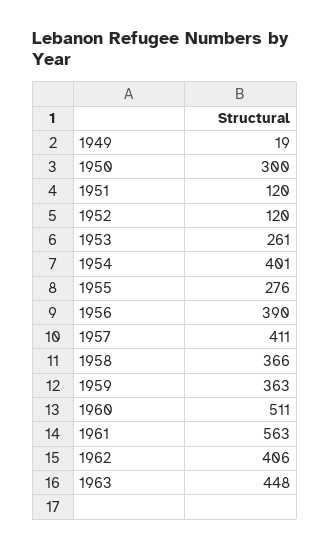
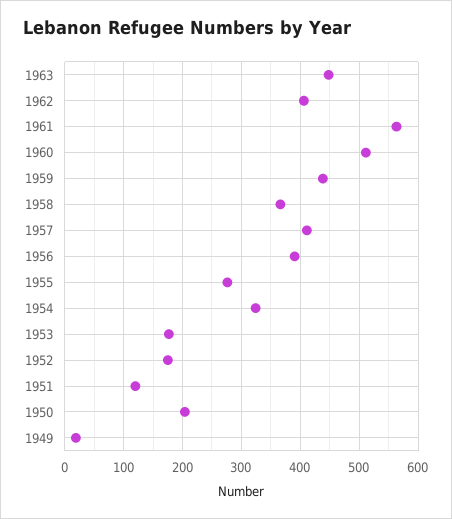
1950: 300 -> 200
1952: 120 -> 180
1953: 261 -> 180
1954: 401 -> 320
1959: 363 -> 440

